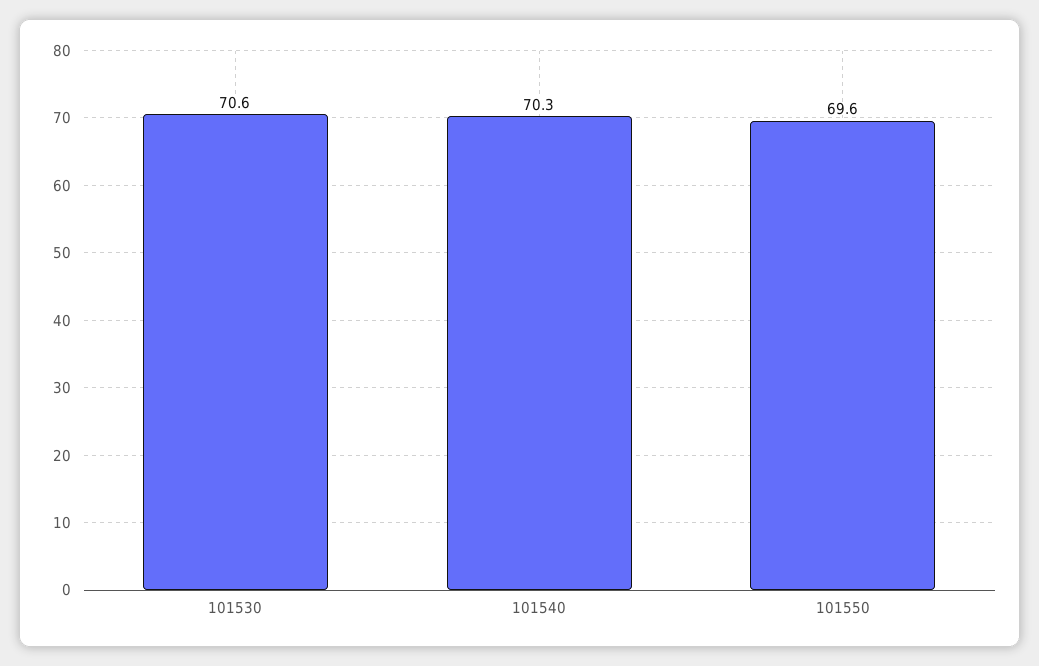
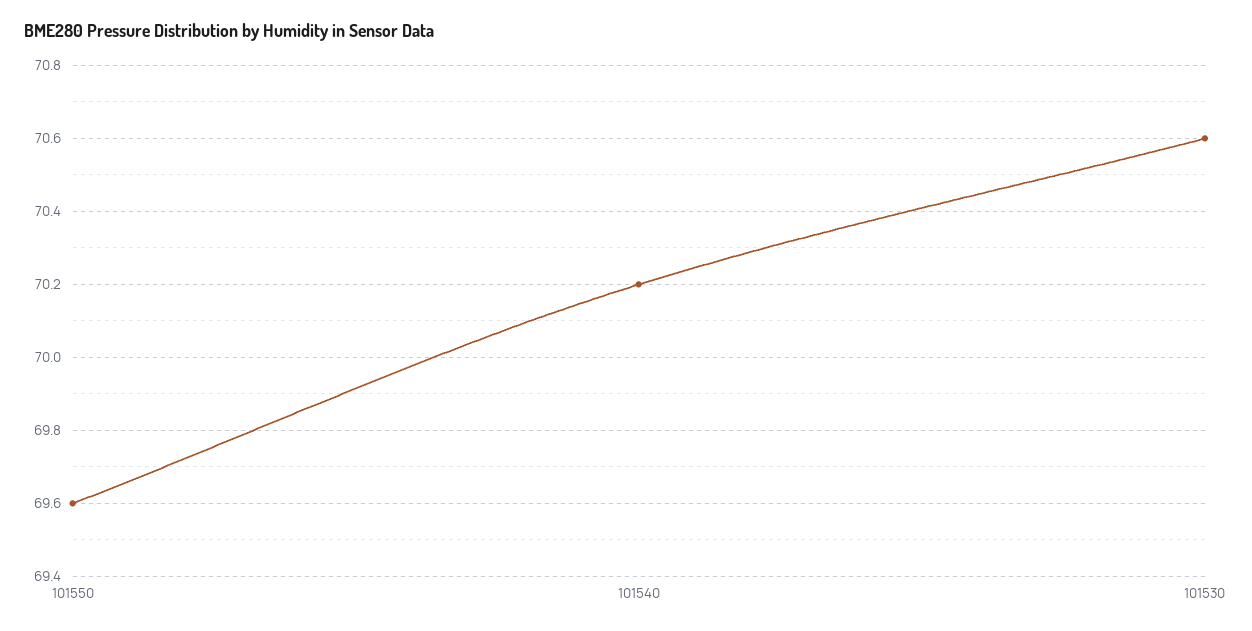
101540: 70.3 -> 70.2

